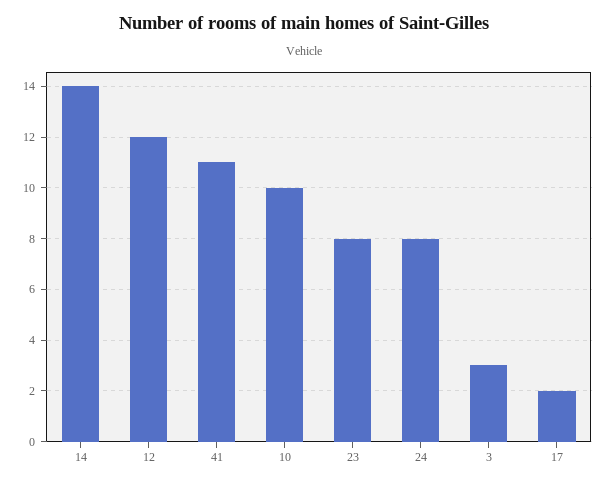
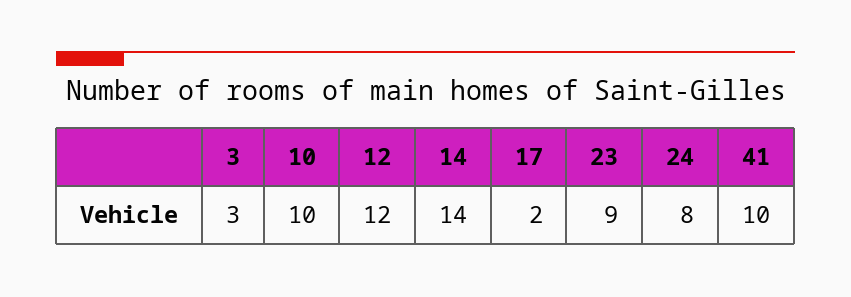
41: 11 -> 10
23: 8 -> 9

